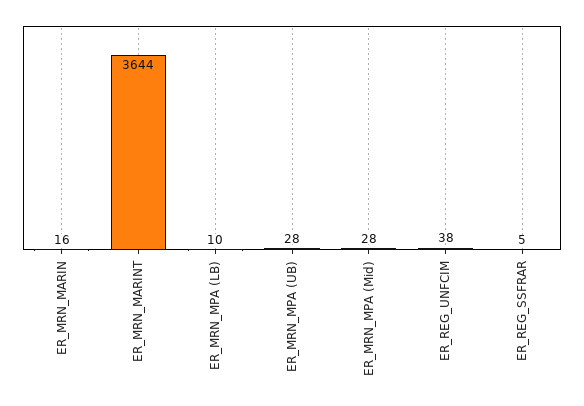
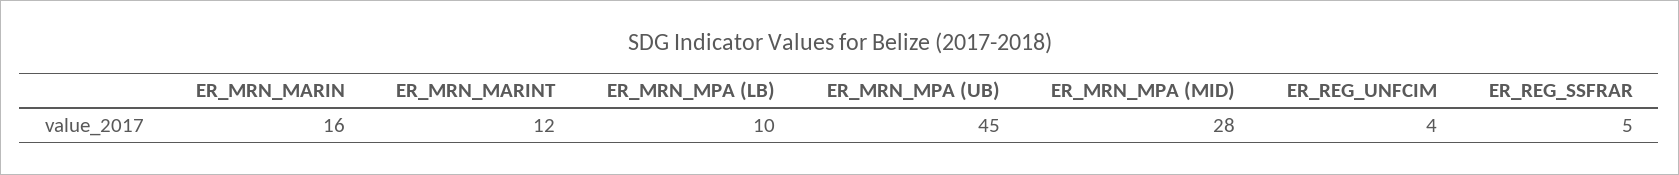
ER_MRN_MARINT: 3644 -> 12
ER_MRN_MPA (UB): 28 -> 45
ER_REG_UNFCIM: 38 -> 4

